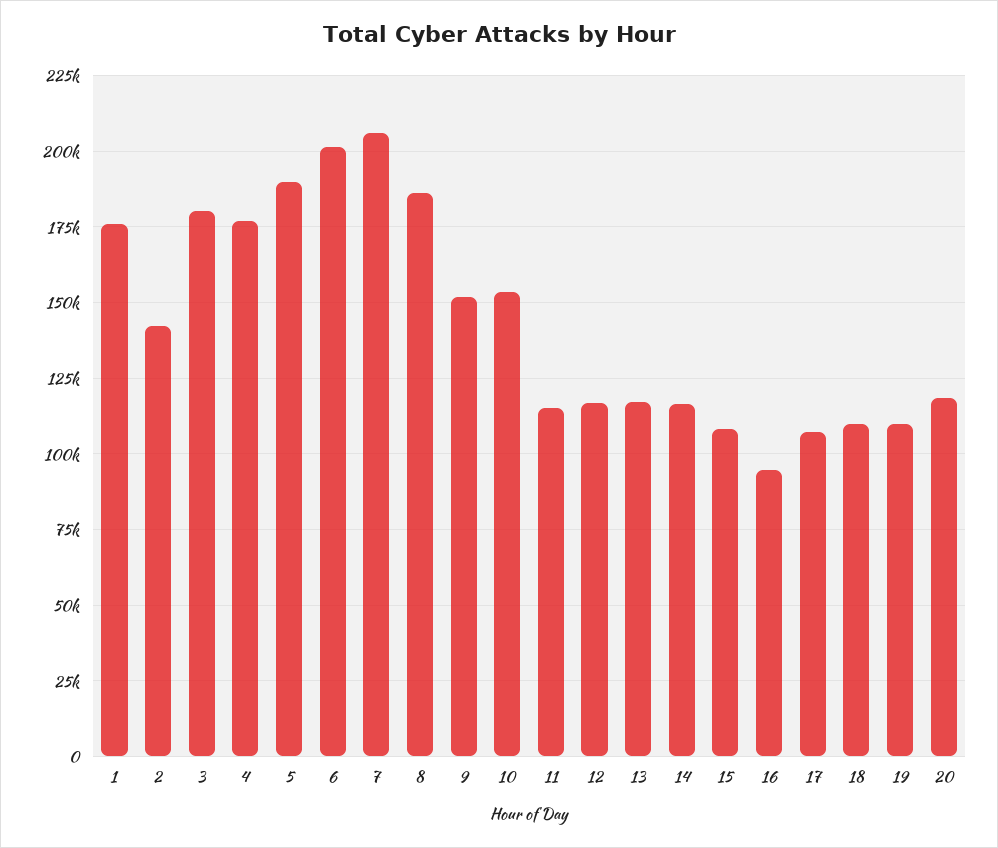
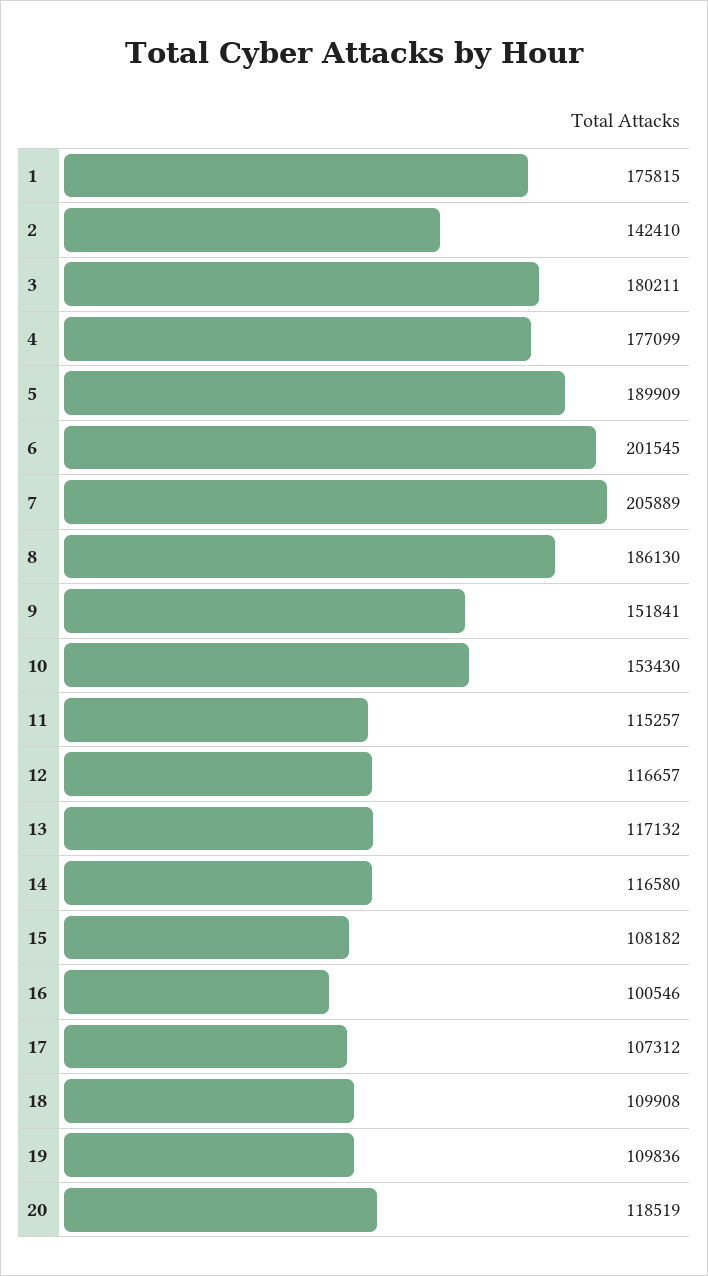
16: 95000 -> 100546

